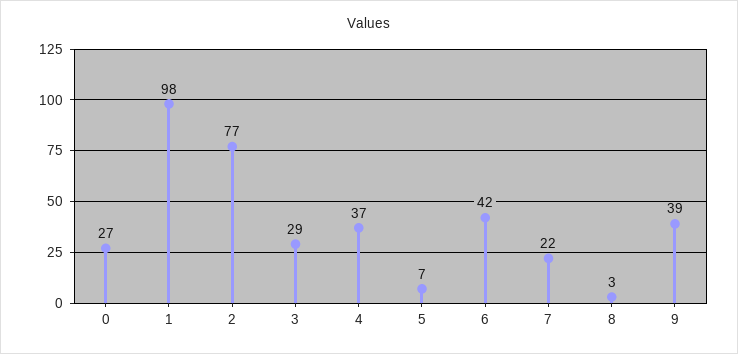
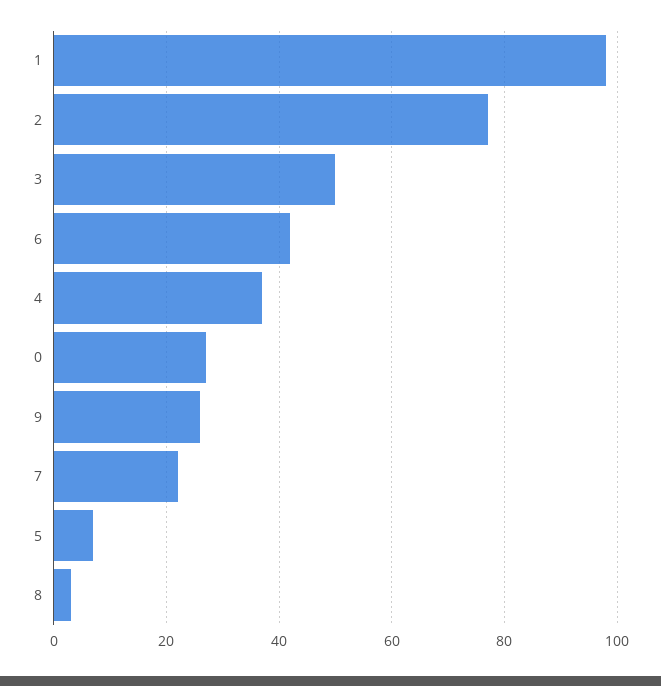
3: 29 -> 50
9: 39 -> 25

